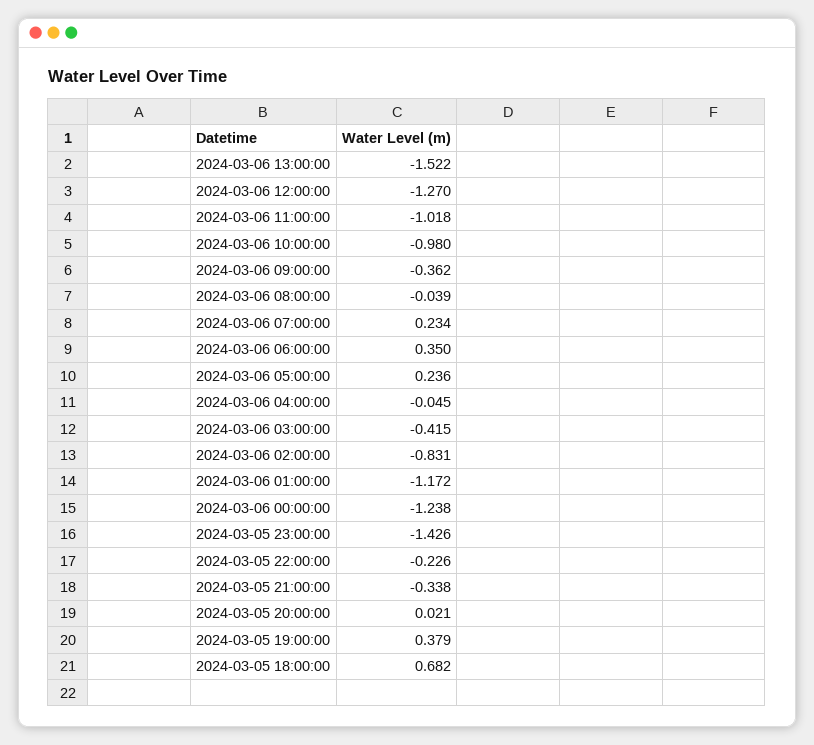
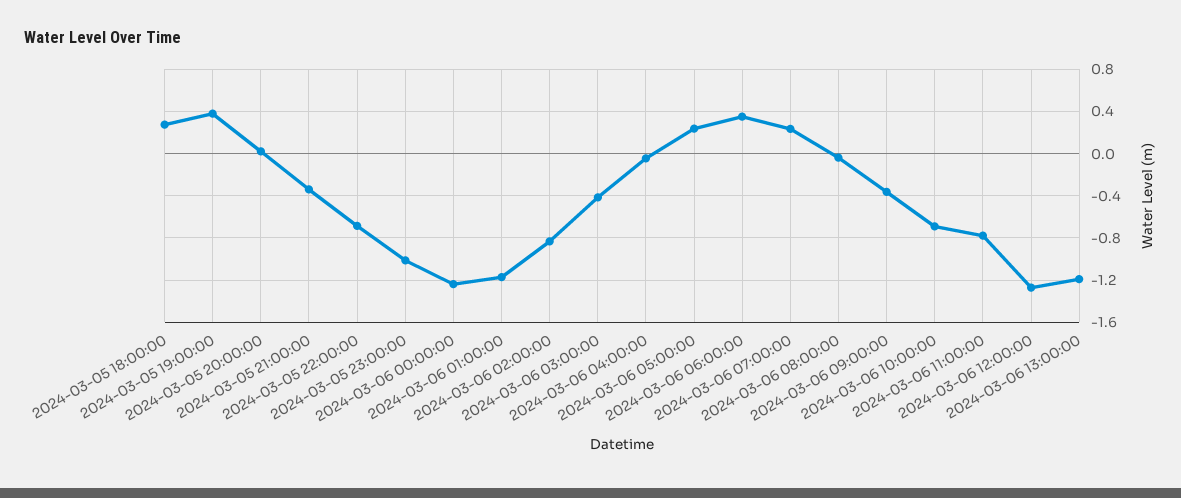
2024-03-06 13:00:00: -1.522 -> -1.2
2024-03-06 11:00:00: -1.018 -> -0.8
2024-03-06 10:00:00: -0.98 -> -0.7
2024-03-05 23:00:00: -1.426 -> -1
2024-03-05 22:00:00: -0.226 -> -0.7
2024-03-05 18:00:00: 0.682 -> 0.3

